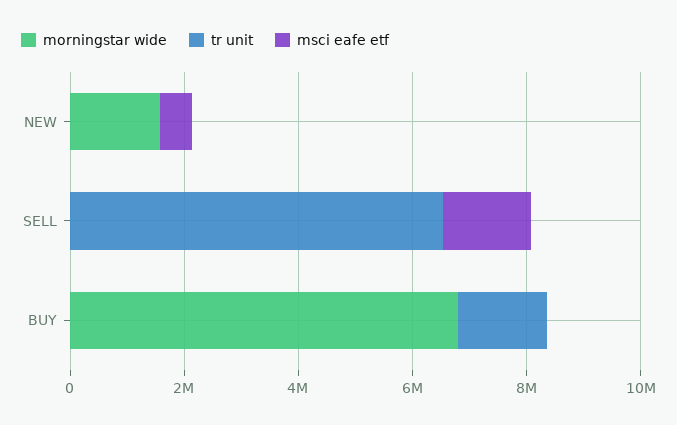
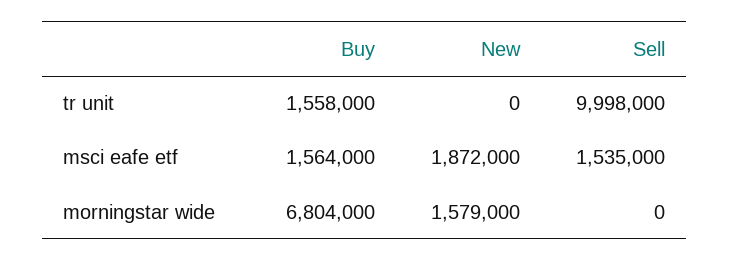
msci eafe etf, NEW: 500000 -> 1872000
tr unit, SELL: 6500000 -> 9998000
msci eafe etf, BUY: 0 -> 1564000

